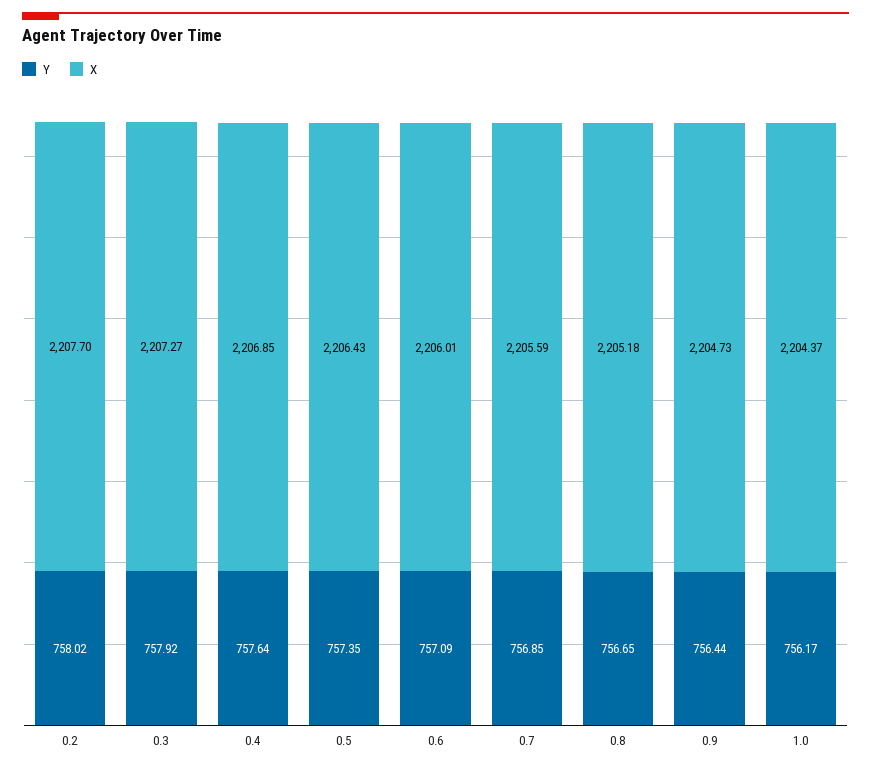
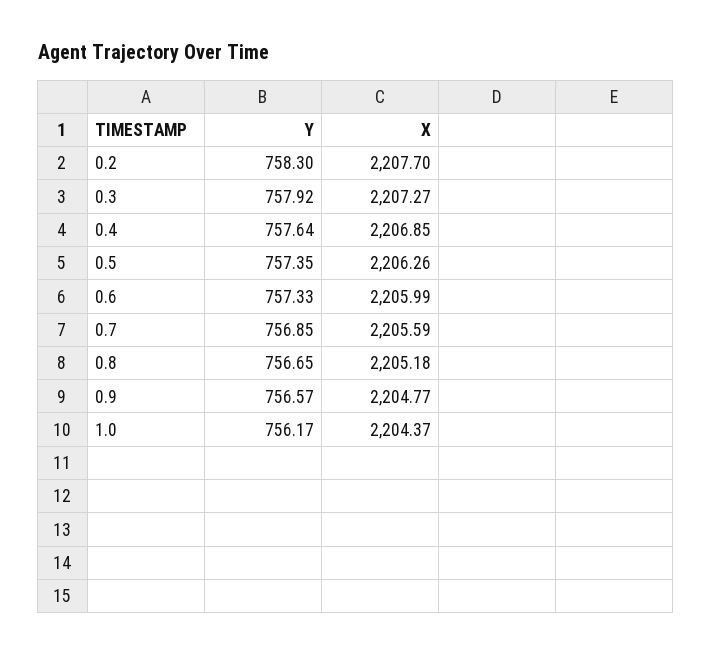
Y, 0.2: 758.02 -> 758.3
X, 0.5: 2206.43 -> 2206.26
Y, 0.6: 757.09 -> 757.33
X, 0.6: 2206.01 -> 2205.99
Y, 0.9: 756.44 -> 756.57
X, 0.9: 2204.73 -> 2204.77

